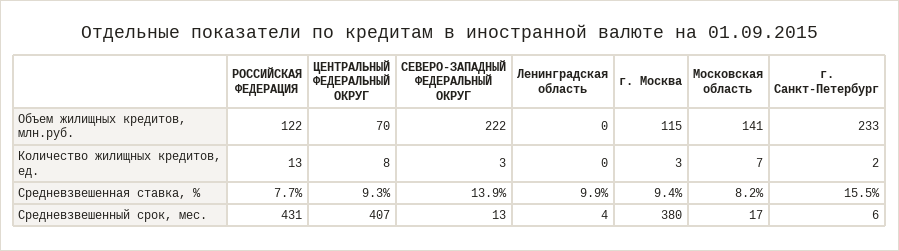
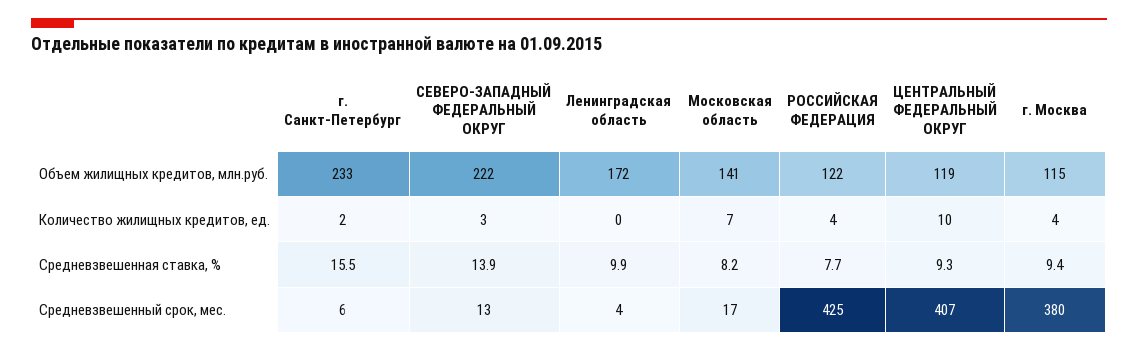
ЦЕНТРАЛЬНЫЙ ФЕДЕРАЛЬНЫЙ ОКРУГ, Объем жилищных кредитов, млн.руб.: 70 -> 119
Ленинградская область, Объем жилищных кредитов, млн.руб.: 0 -> 172
РОССИЙСКАЯ ФЕДЕРАЦИЯ, Количество жилищных кредитов, ед.: 13 -> 4
ЦЕНТРАЛЬНЫЙ ФЕДЕРАЛЬНЫЙ ОКРУГ, Количество жилищных кредитов, ед.: 8 -> 10
г. Москва, Количество жилищных кредитов, ед.: 3 -> 4
РОССИЙСКАЯ ФЕДЕРАЦИЯ, Средневзвешенный срок, мес.: 431 -> 425

